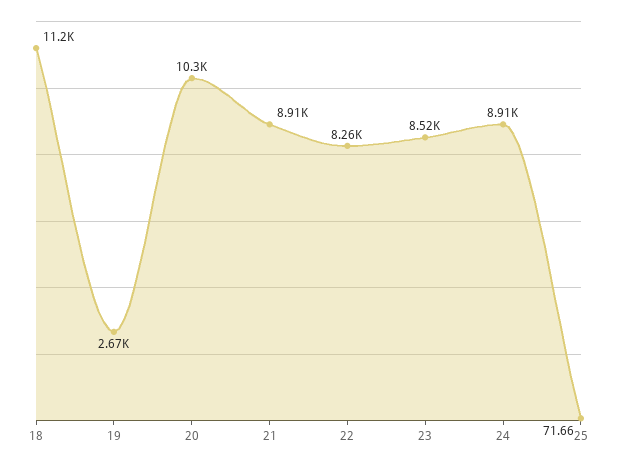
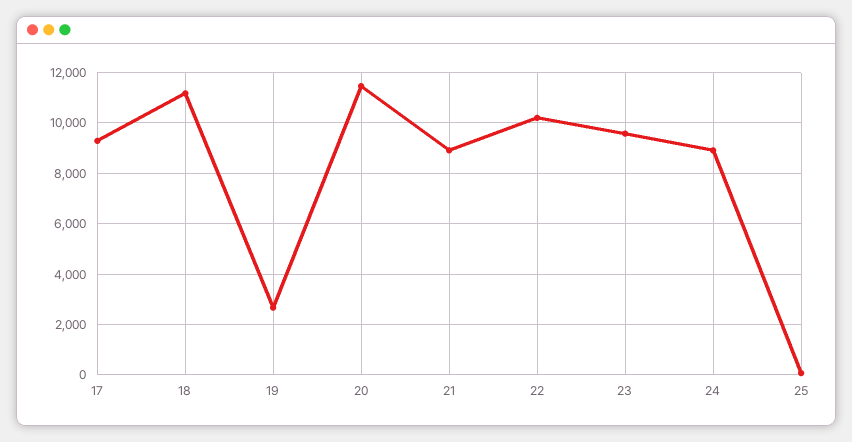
20: 10300 -> 11500
22: 8260 -> 10250
23: 8520 -> 9500
17: none -> 9250

